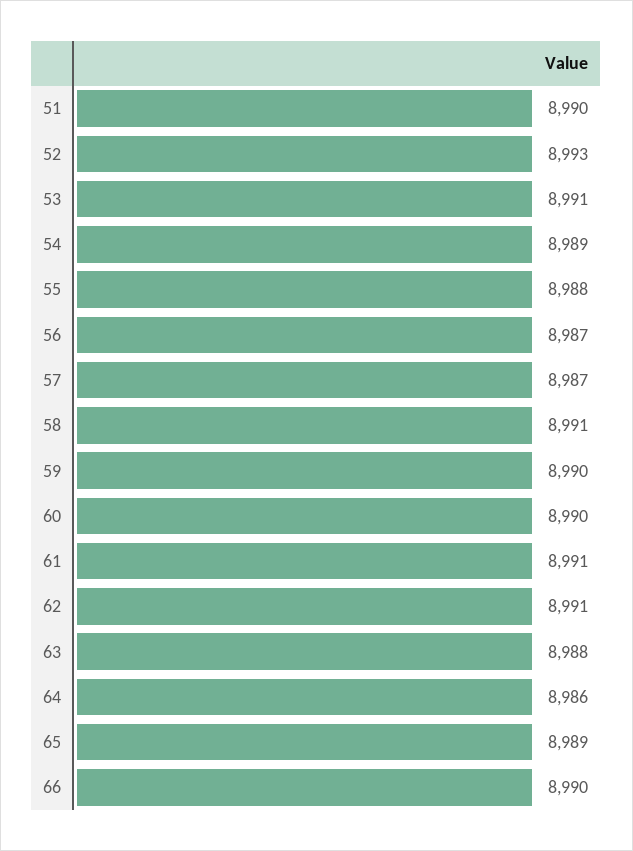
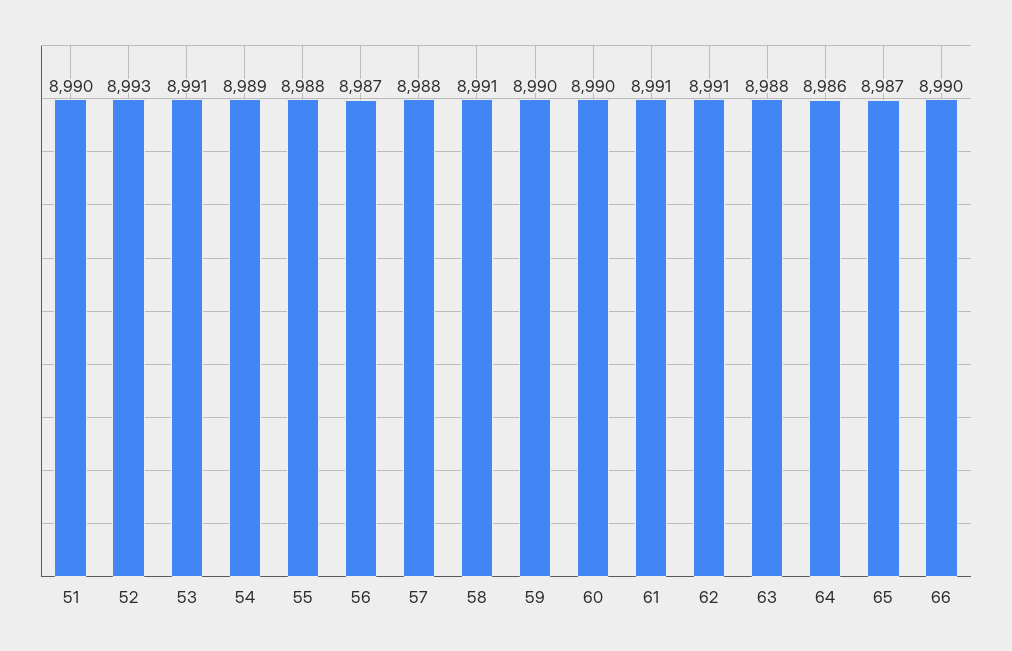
57: 8987 -> 8988
65: 8989 -> 8987

